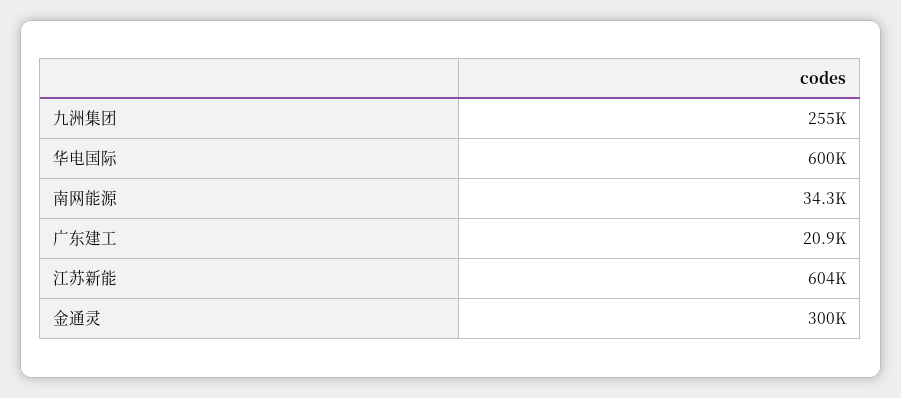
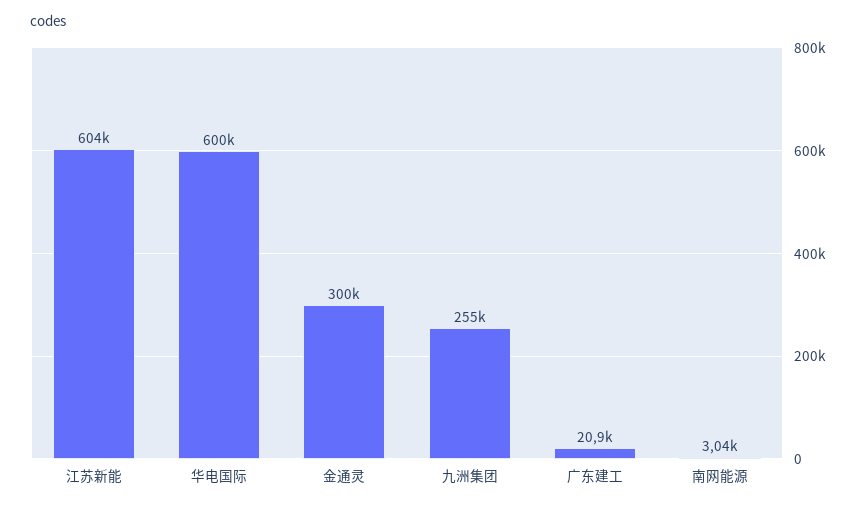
南网能源: 34300 -> 3040

